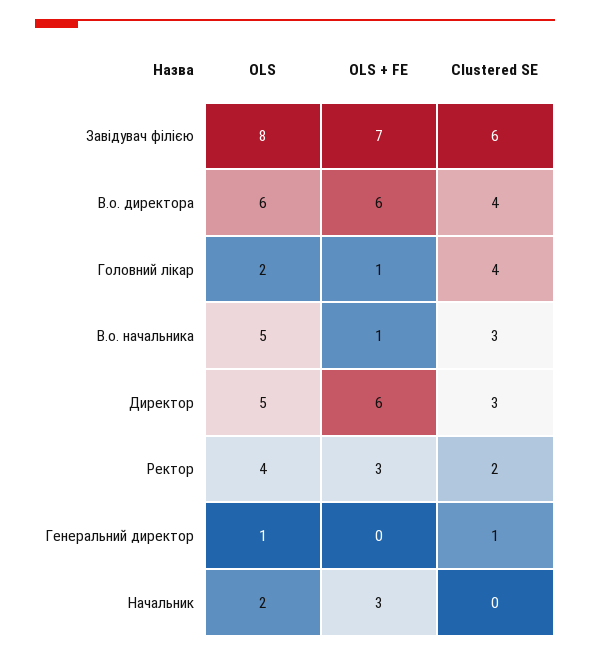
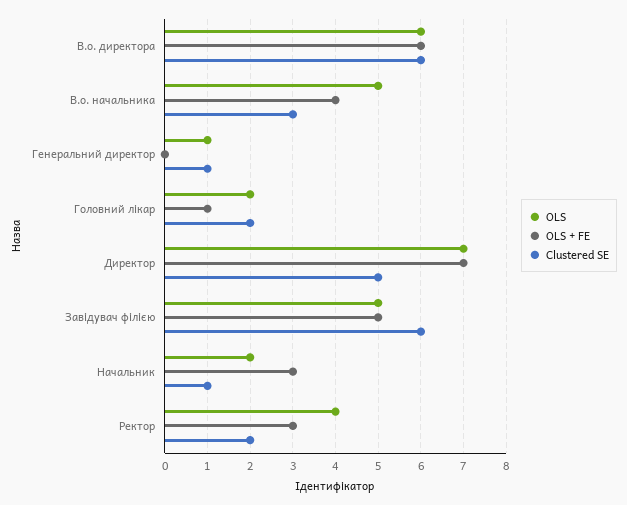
OLS, Завідувач філією: 8 -> 5
OLS + FE, Завідувач філією: 7 -> 5
Clustered SE, В.о. директора: 4 -> 6
Clustered SE, Головний лікар: 4 -> 2
OLS + FE, В.о. начальника: 1 -> 4
OLS, Директор: 5 -> 7
OLS + FE, Директор: 6 -> 7
Clustered SE, Директор: 3 -> 5
Clustered SE, Начальник: 0 -> 1

